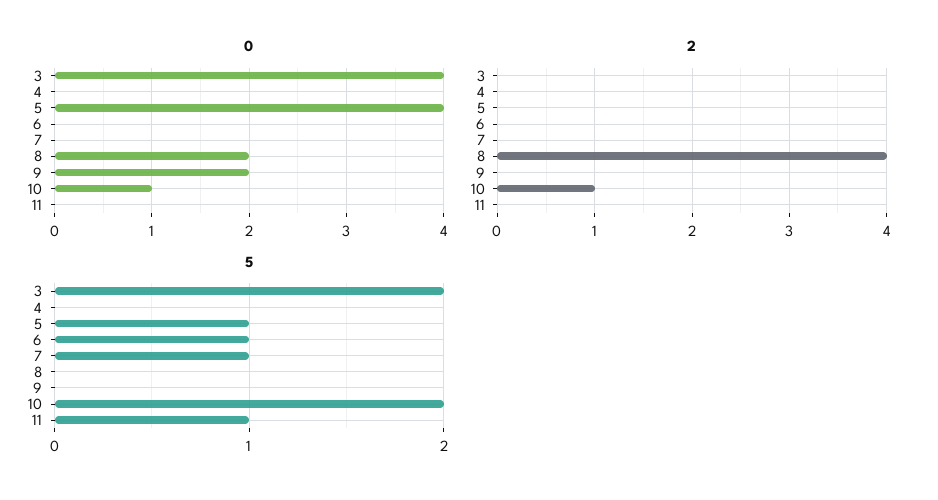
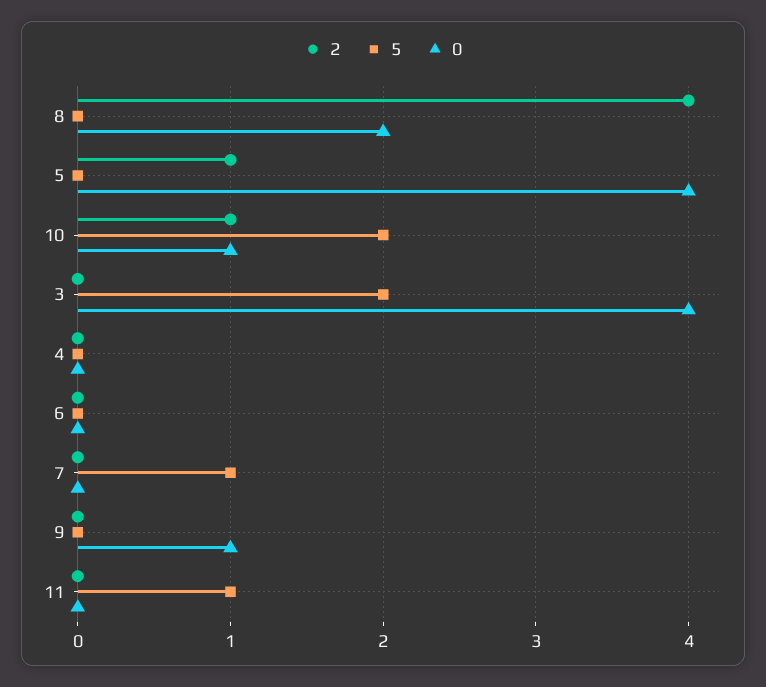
0, 9: 2 -> 1
2, 5: 0 -> 1
5, 5: 1 -> 0
5, 6: 1 -> 0

